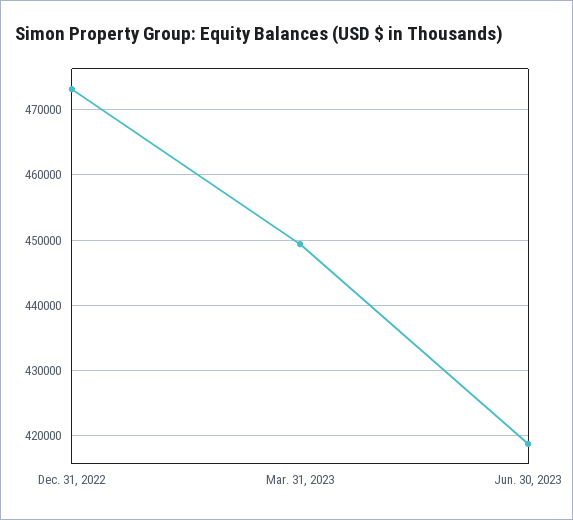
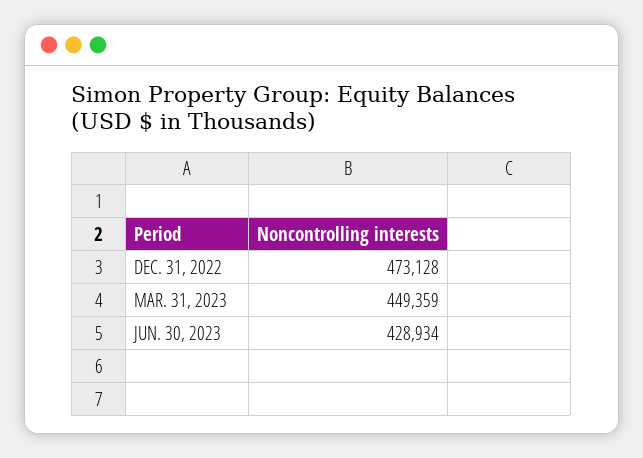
Jun. 30, 2023: 419000 -> 428934

